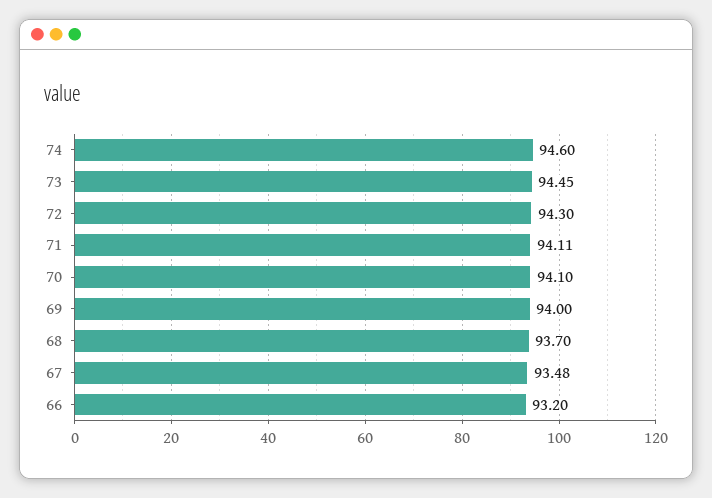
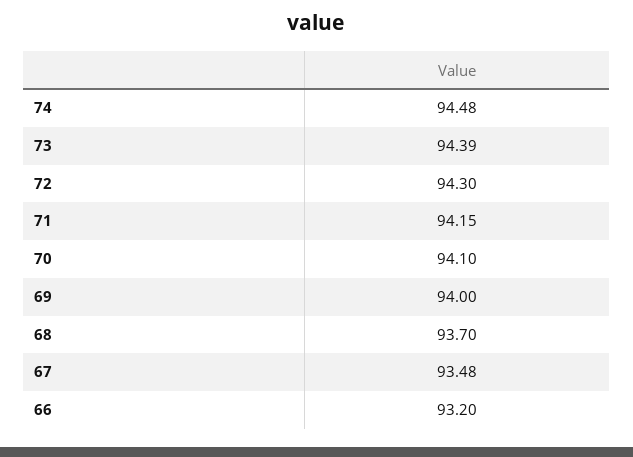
74: 94.6 -> 94.48
73: 94.45 -> 94.39
71: 94.11 -> 94.15

